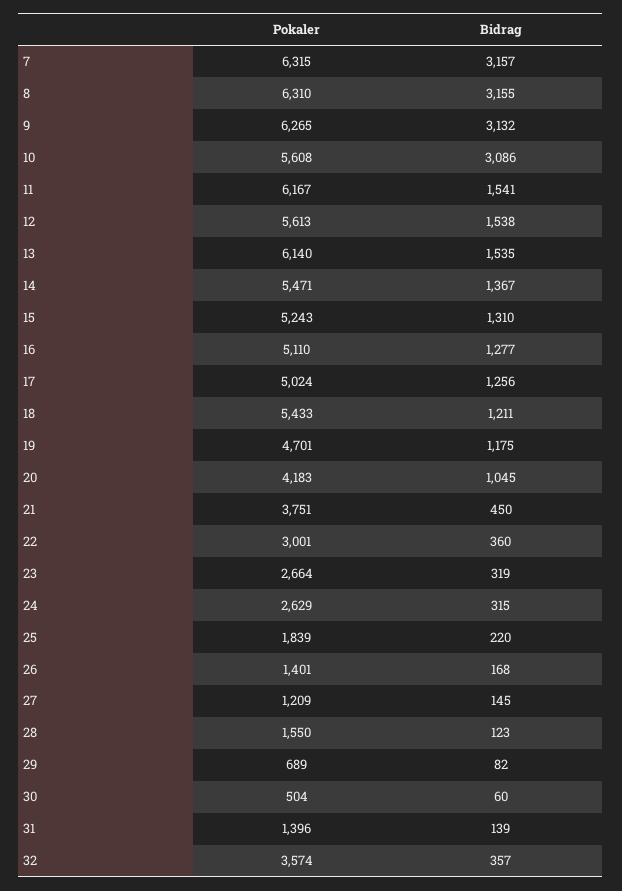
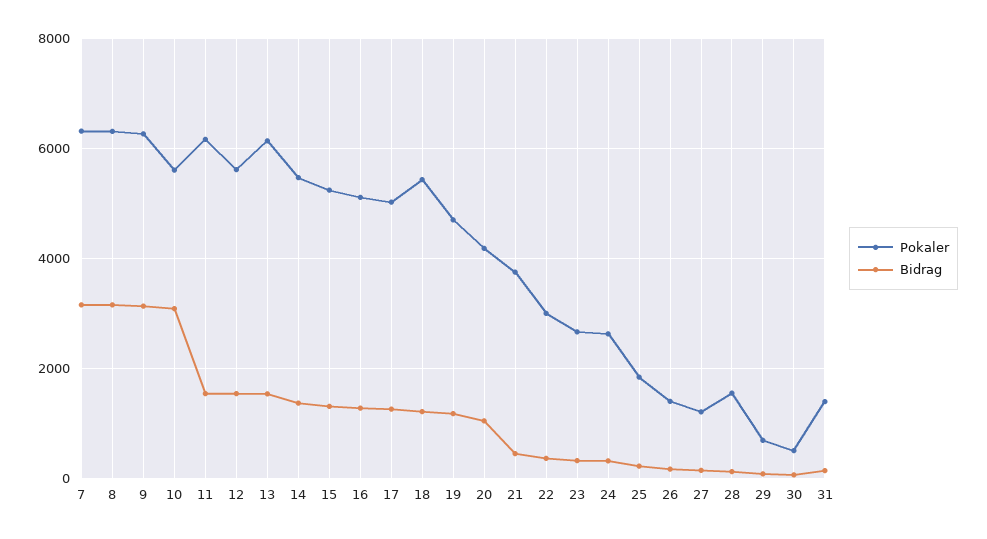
Pokaler, 32: 3574 -> none
Bidrag, 32: 357 -> none

